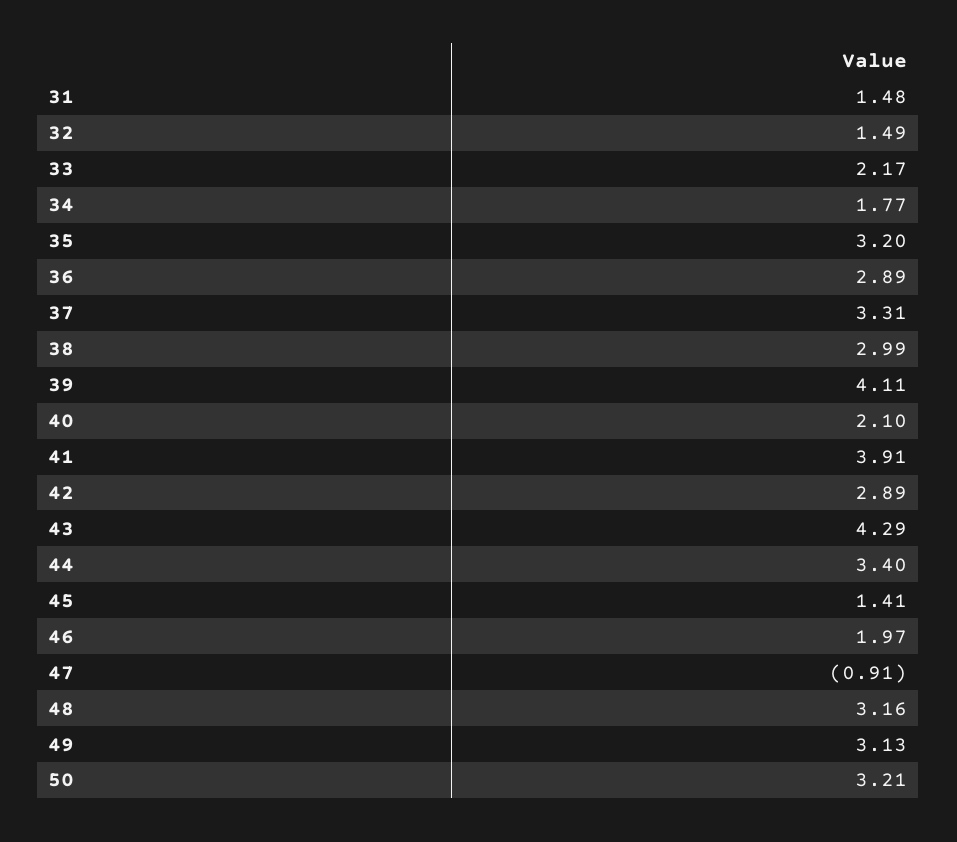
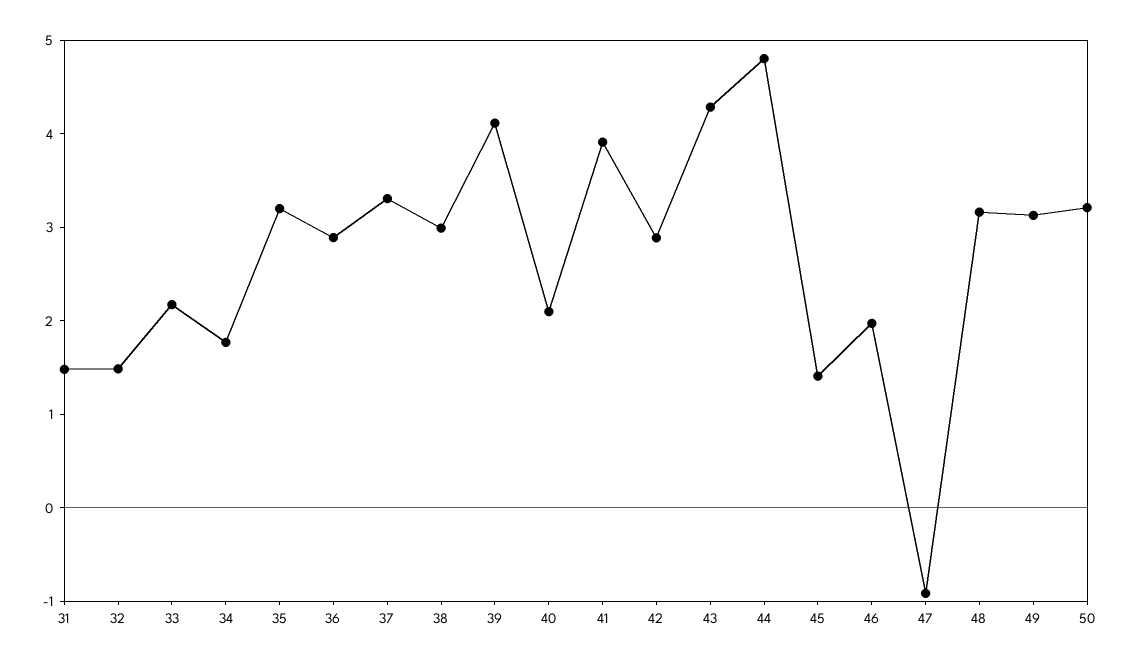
44: 3.4 -> 4.8

